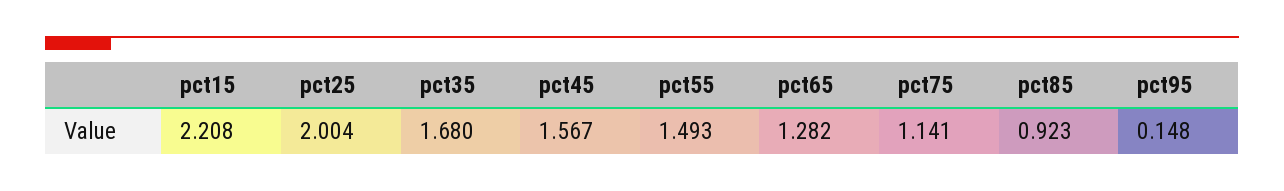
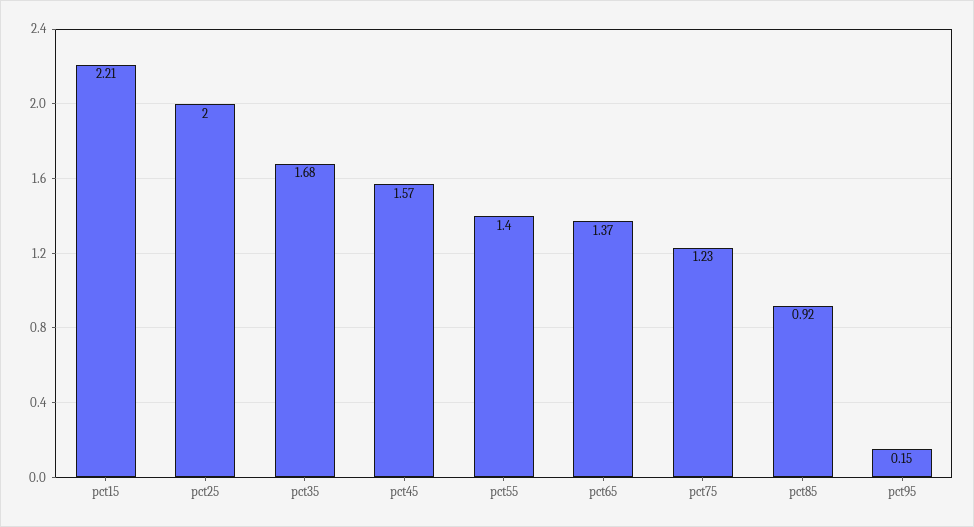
pct55: 1.493 -> 1.4
pct65: 1.282 -> 1.37
pct75: 1.141 -> 1.23

